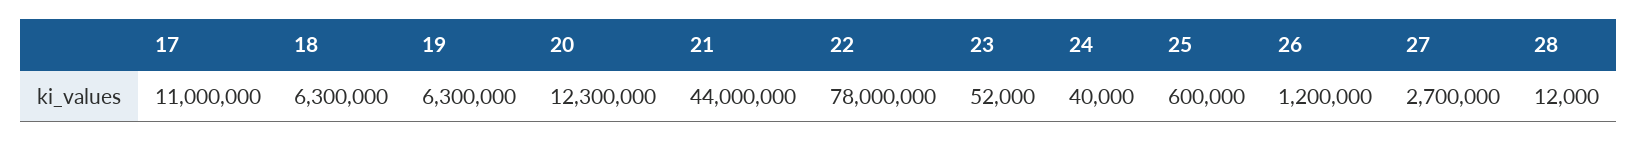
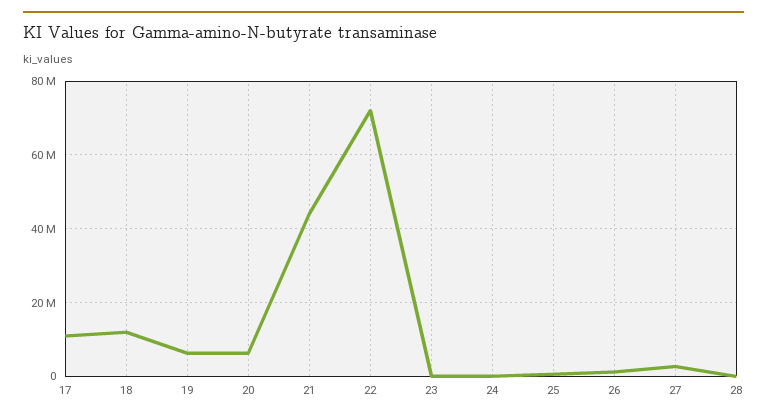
18: 6300000 -> 12000000
20: 12300000 -> 6000000
22: 78000000 -> 72000000

